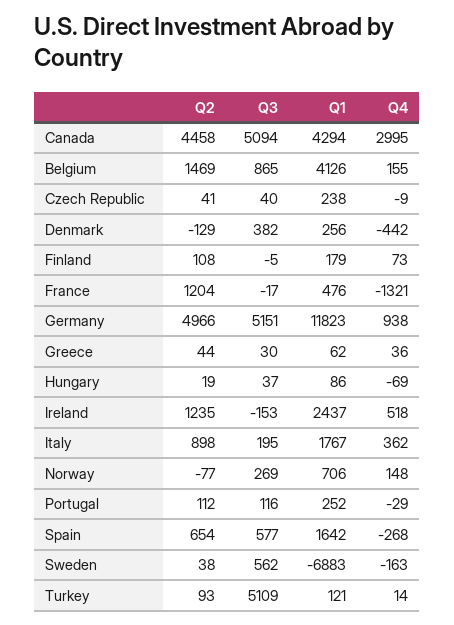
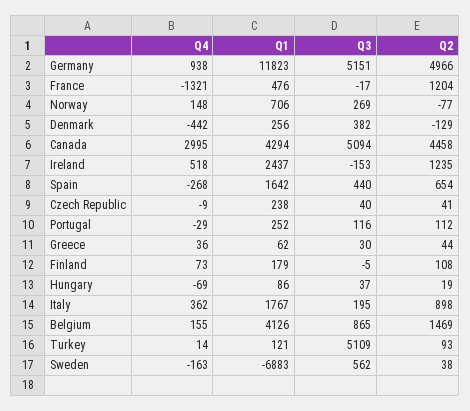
Q3, Spain: 577 -> 440

